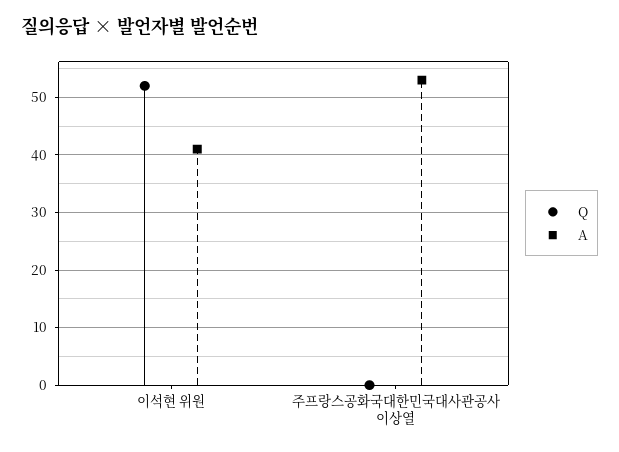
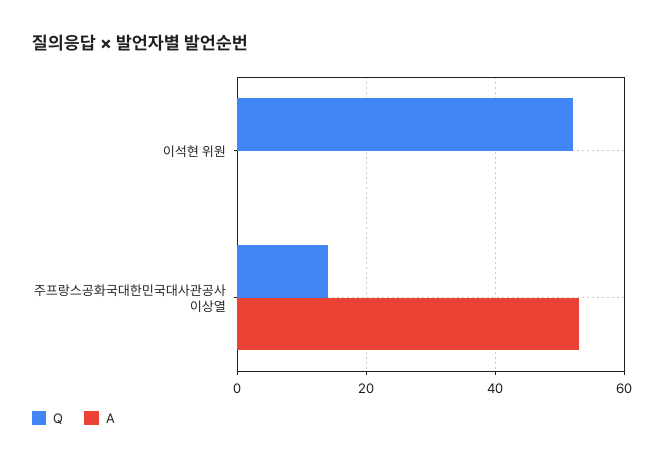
A, 이석현 위원: 40 -> 0
Q, 주프랑스공화국대한민국대사관공사 이상열: 0 -> 15

